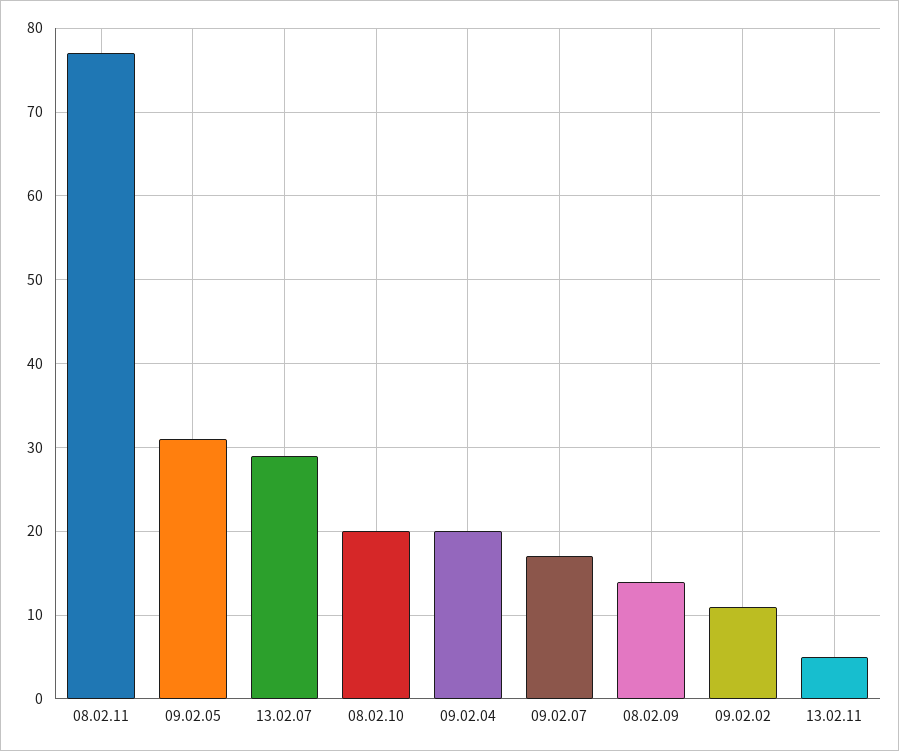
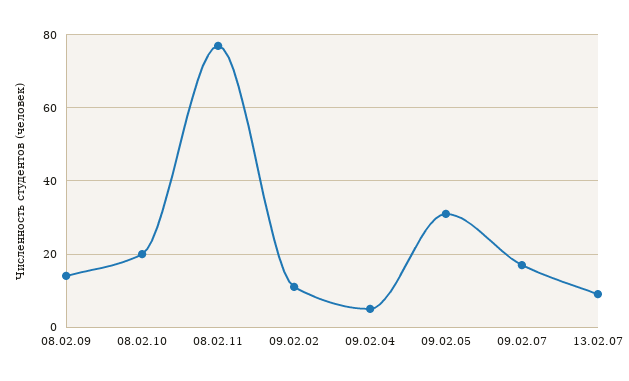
13.02.07: 29 -> 10
09.02.04: 20 -> 5
13.02.11: 5 -> none

